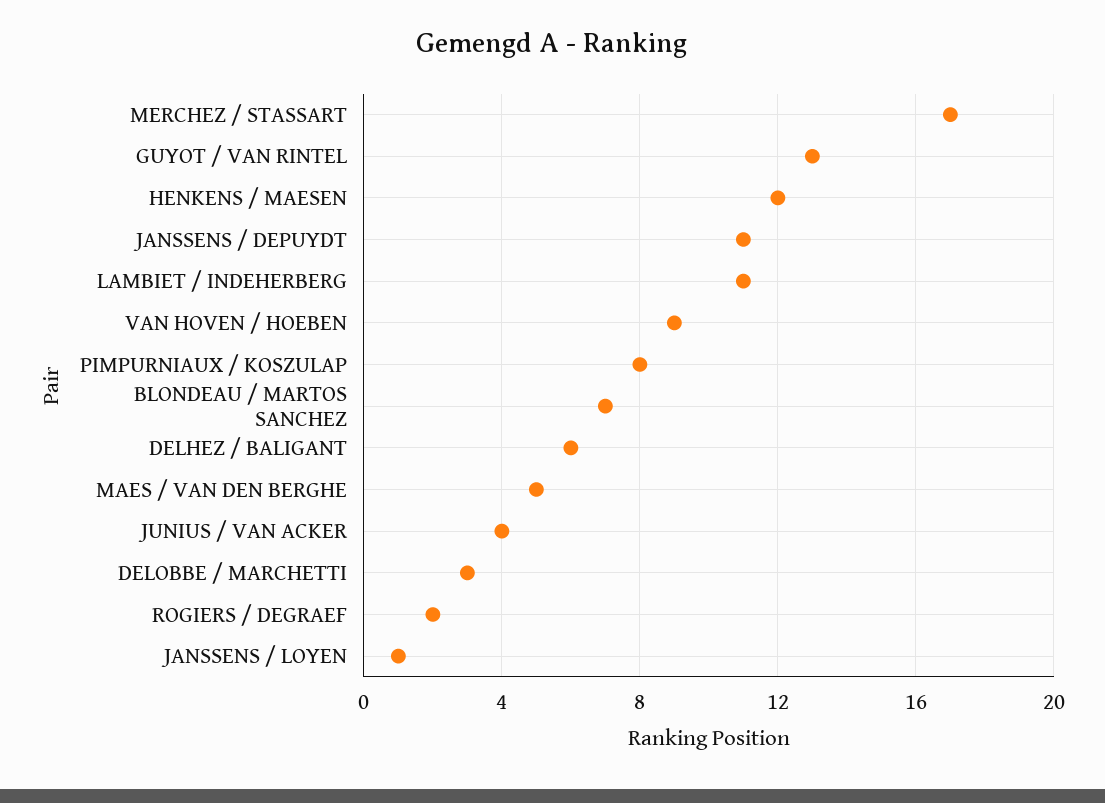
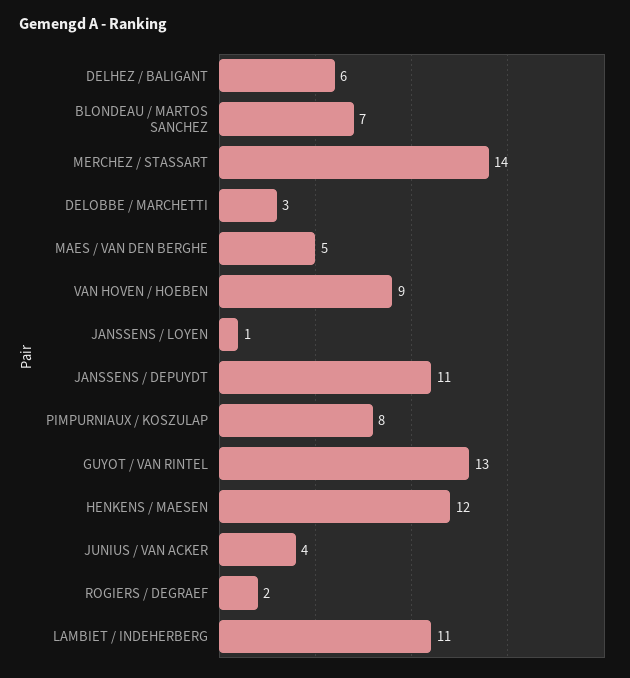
MERCHEZ / STASSART: 17 -> 14

